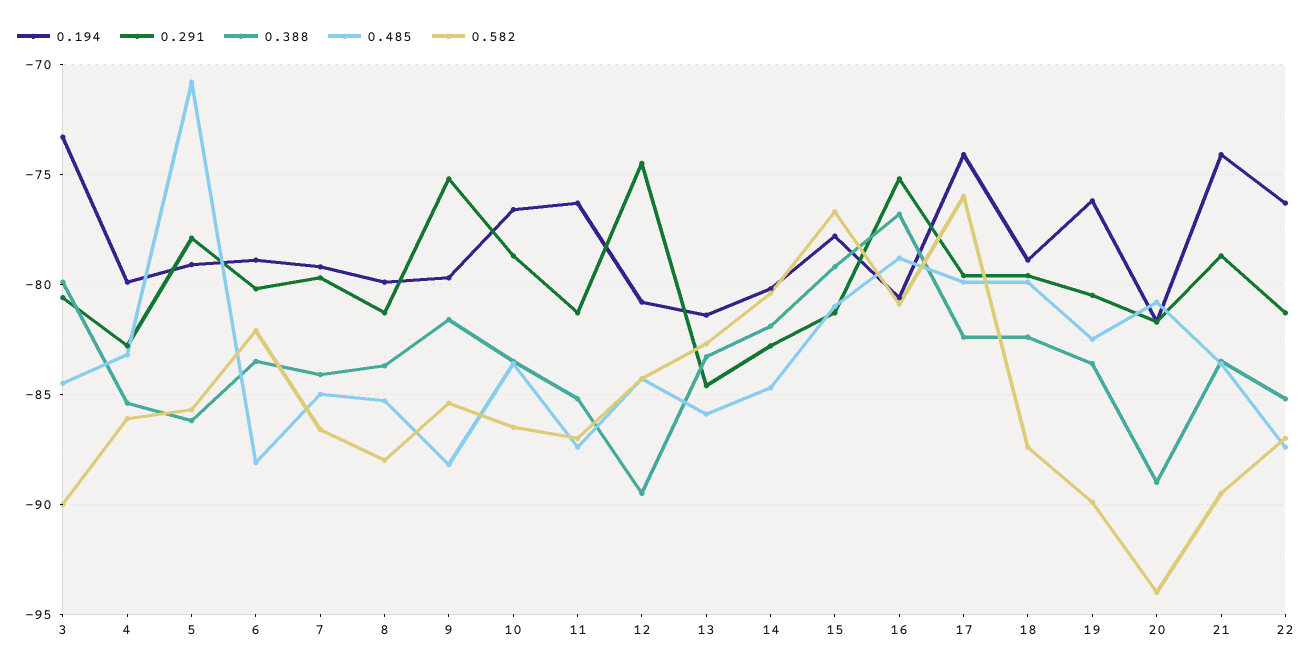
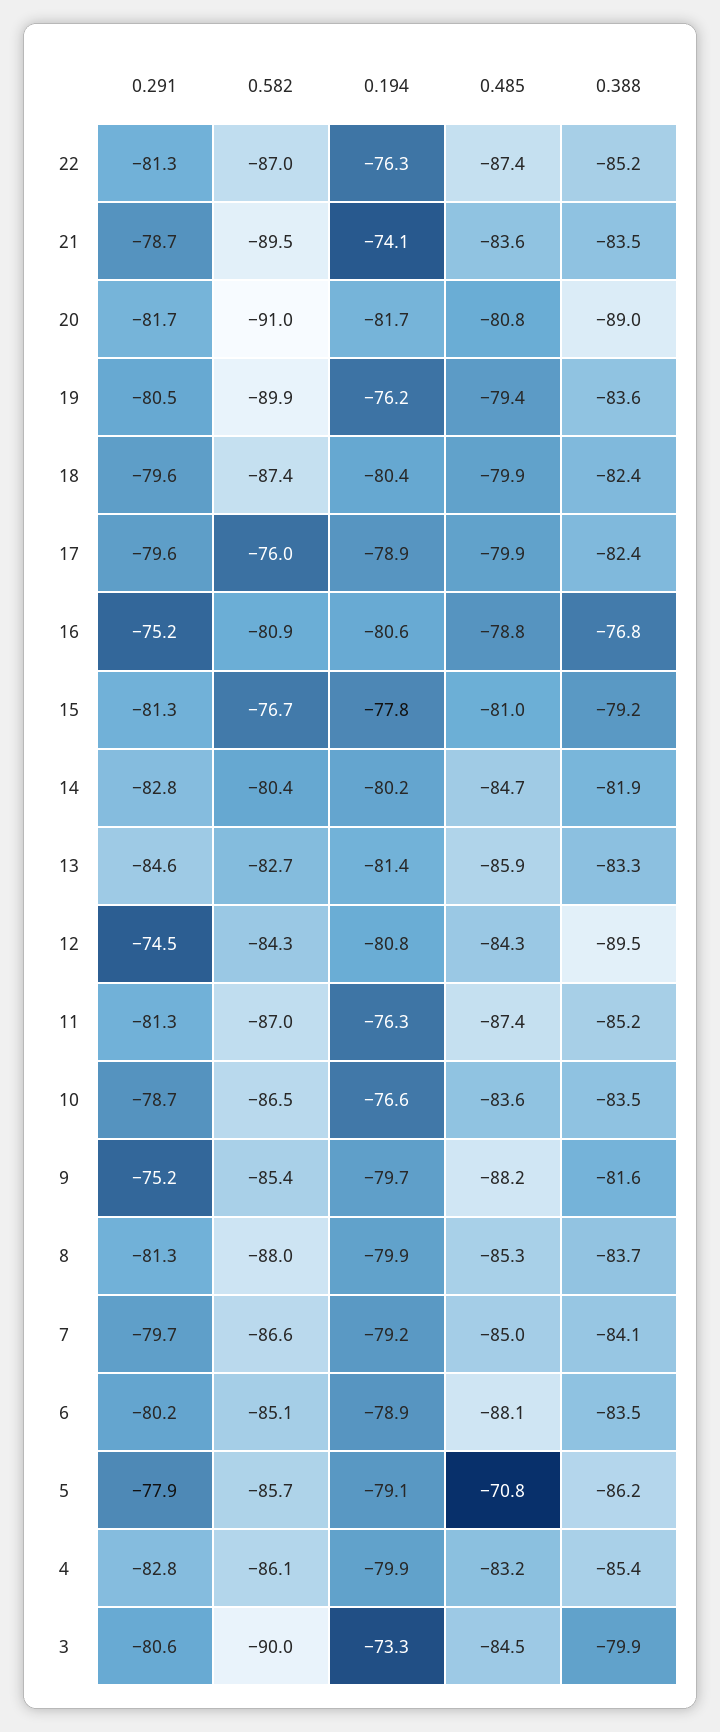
0.582, 6: -82 -> -85.1
0.194, 17: -74 -> -78.9
0.194, 18: -79 -> -80.4
0.485, 19: -82.5 -> -79.4
0.582, 20: -94 -> -91

